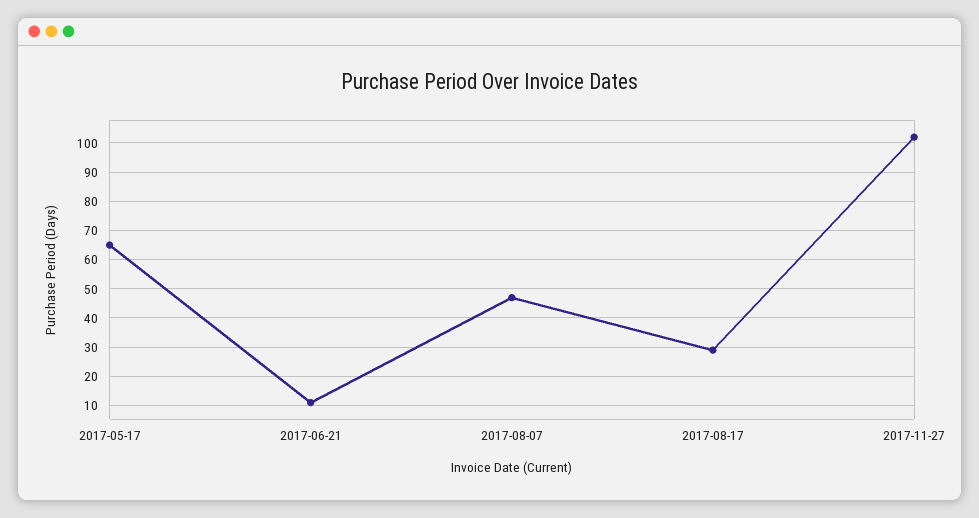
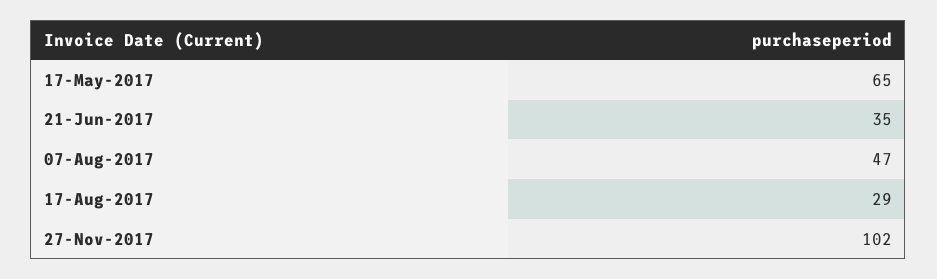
2017-06-21: 10 -> 35

